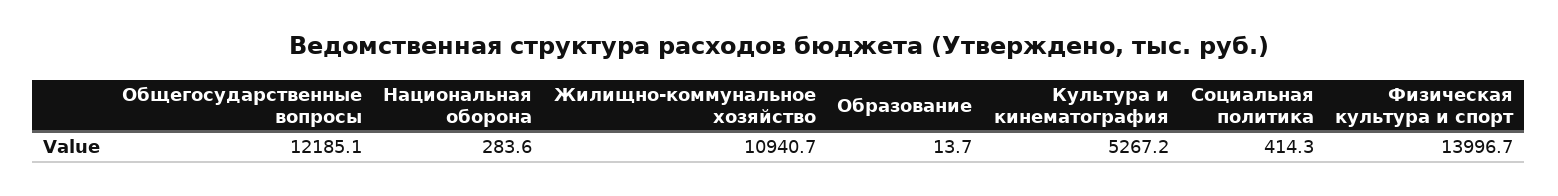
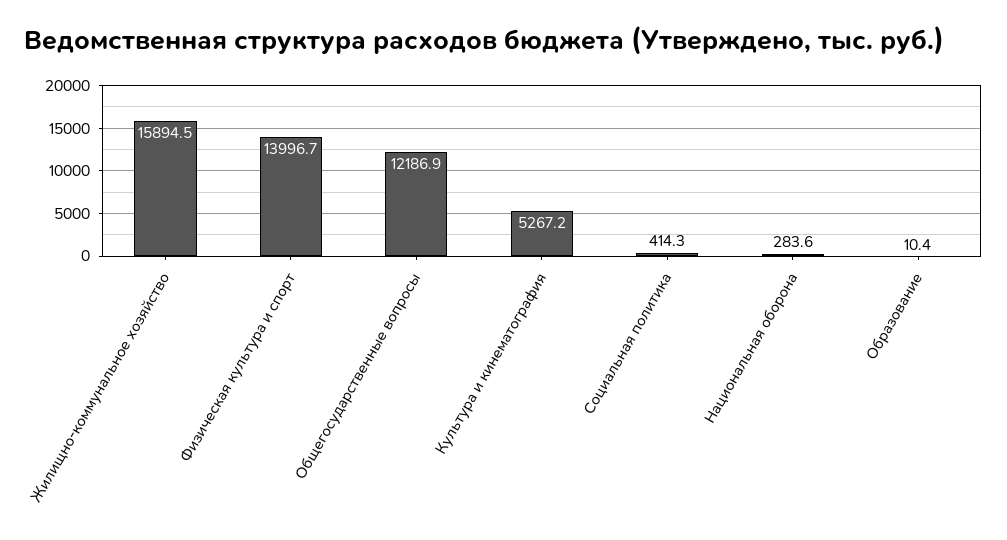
Общегосударственные вопросы: 12185.1 -> 12186.9
Жилищно-коммунальное хозяйство: 10940.7 -> 15894.5
Образование: 13.7 -> 10.4

